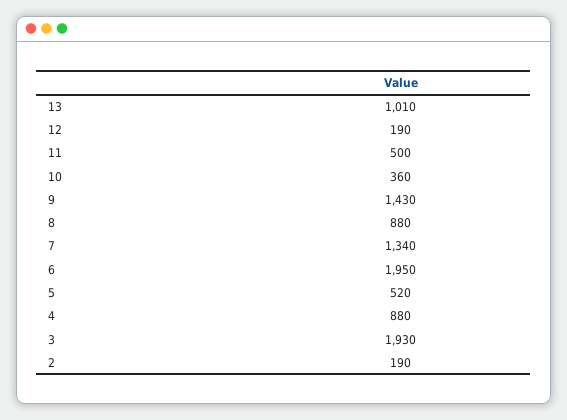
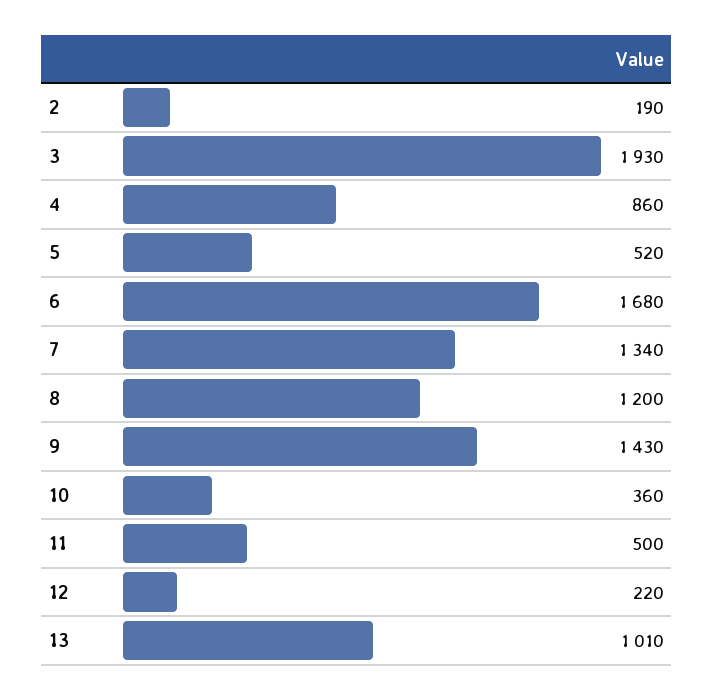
12: 190 -> 220
8: 880 -> 1200
6: 1950 -> 1680
4: 880 -> 860

